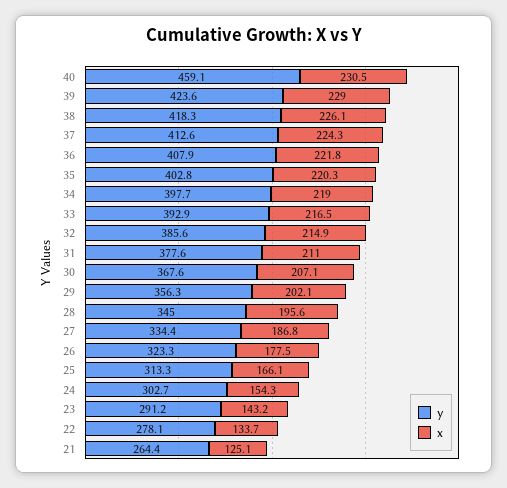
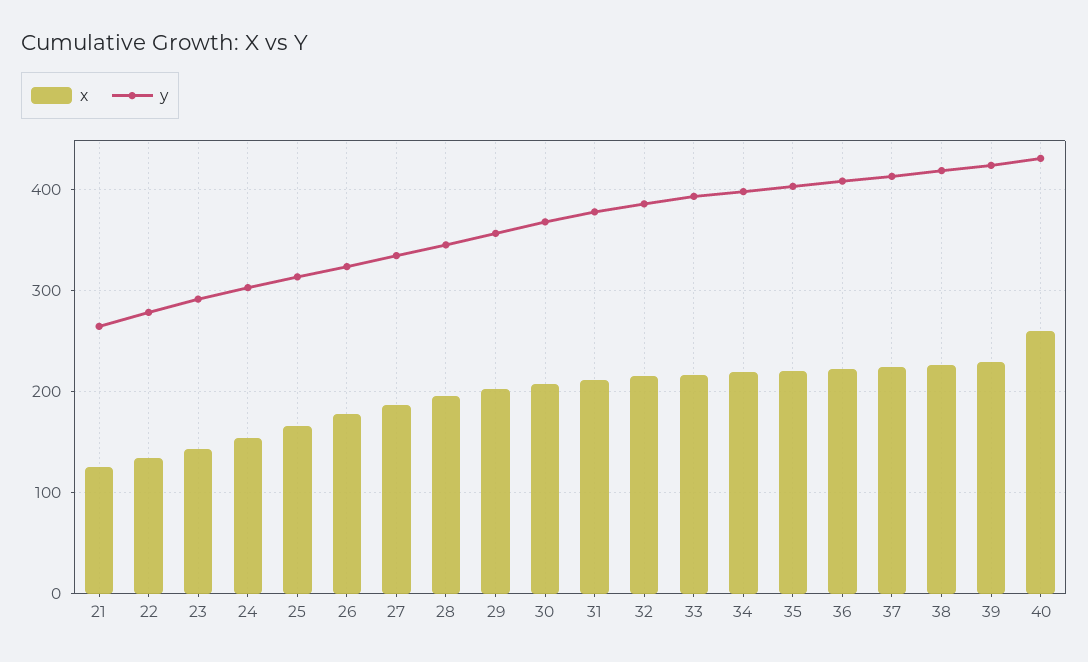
y, 40: 459.1 -> 430
x, 40: 230.5 -> 260

